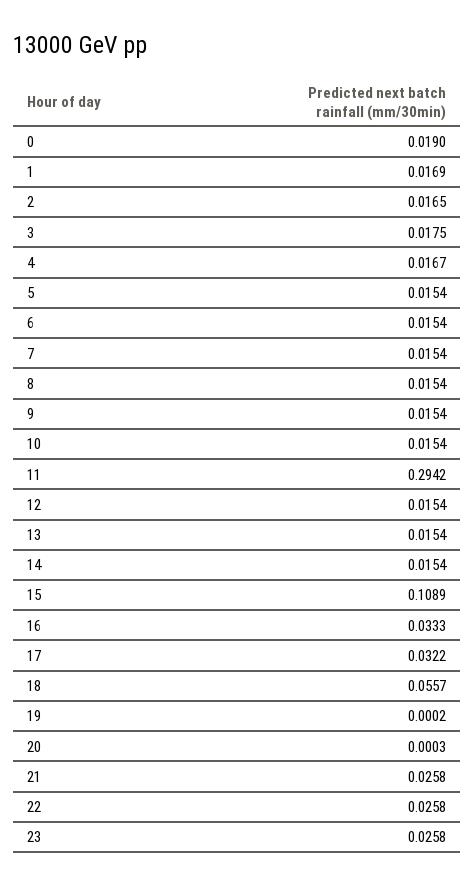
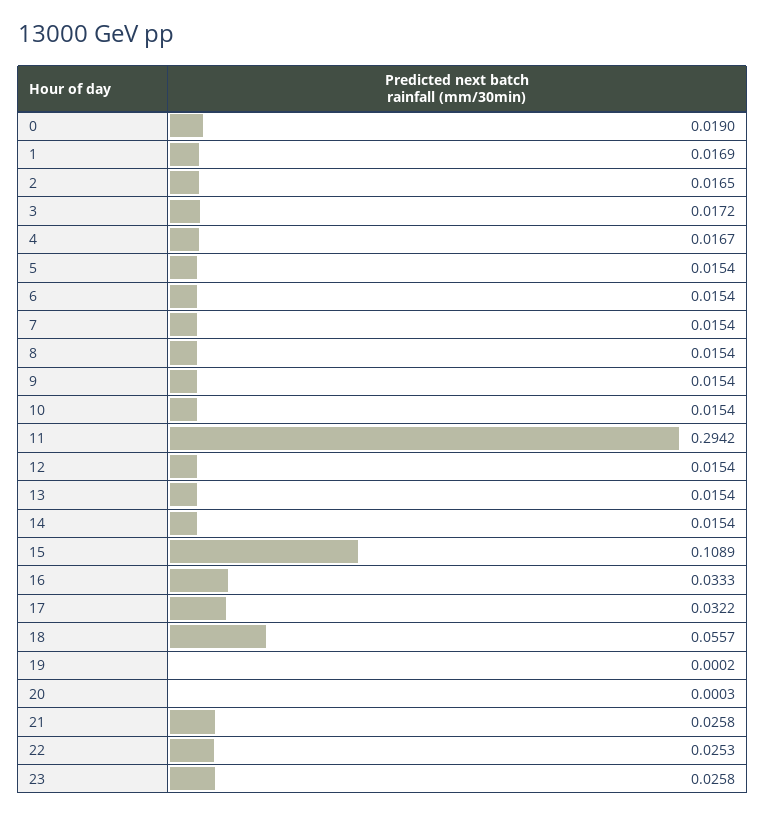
3: 0.0175 -> 0.0172
22: 0.0258 -> 0.0253

